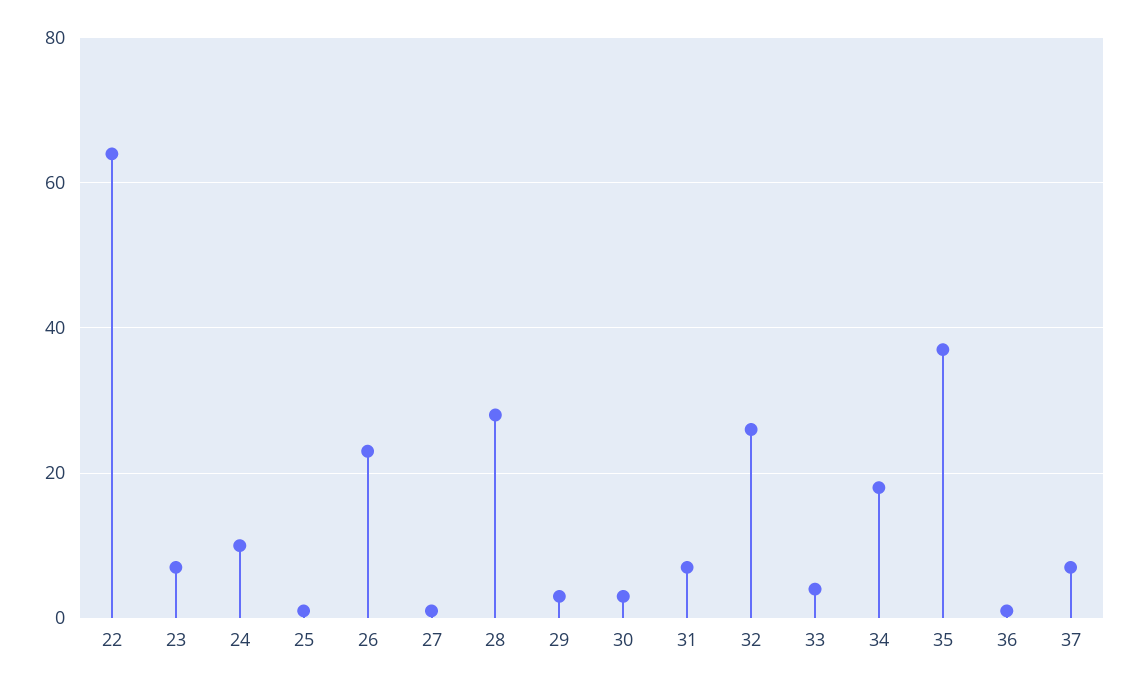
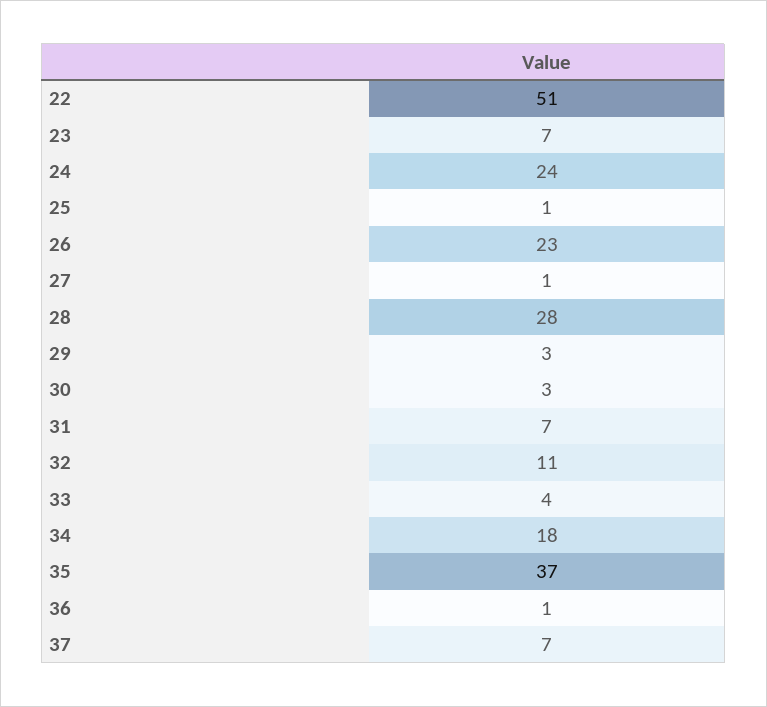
22: 65 -> 51
24: 10 -> 24
32: 25 -> 11

